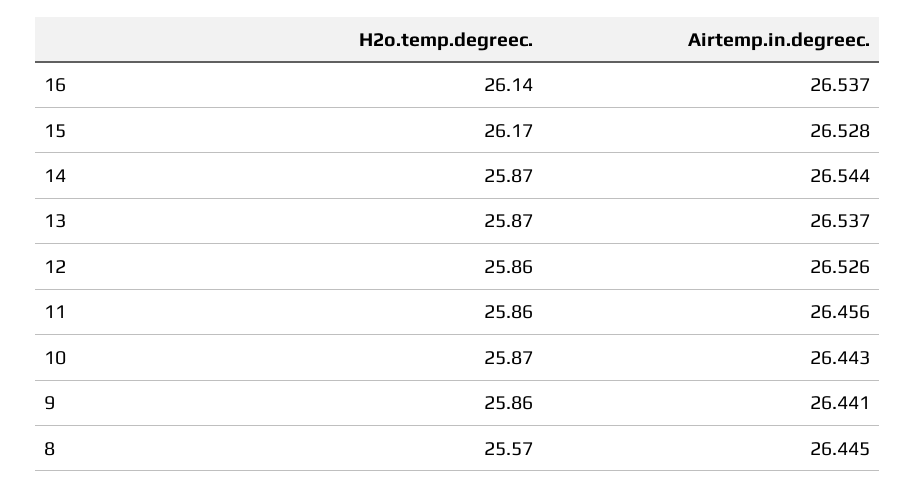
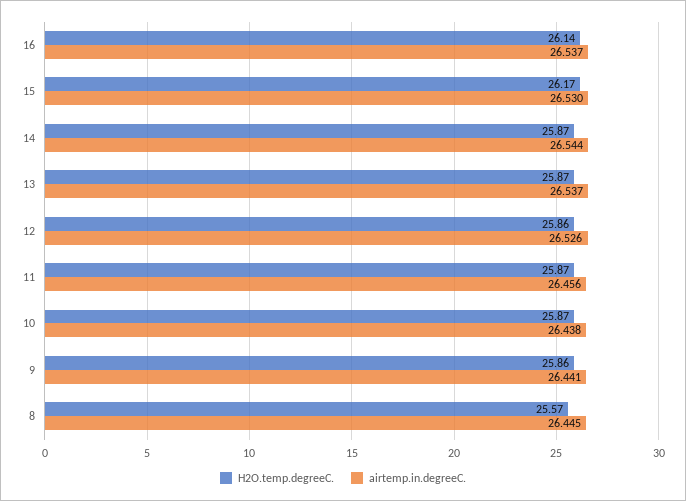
Airtemp.in.degreec., 15: 26.528 -> 26.53
H2o.temp.degreec., 11: 25.86 -> 25.87
Airtemp.in.degreec., 10: 26.443 -> 26.438

